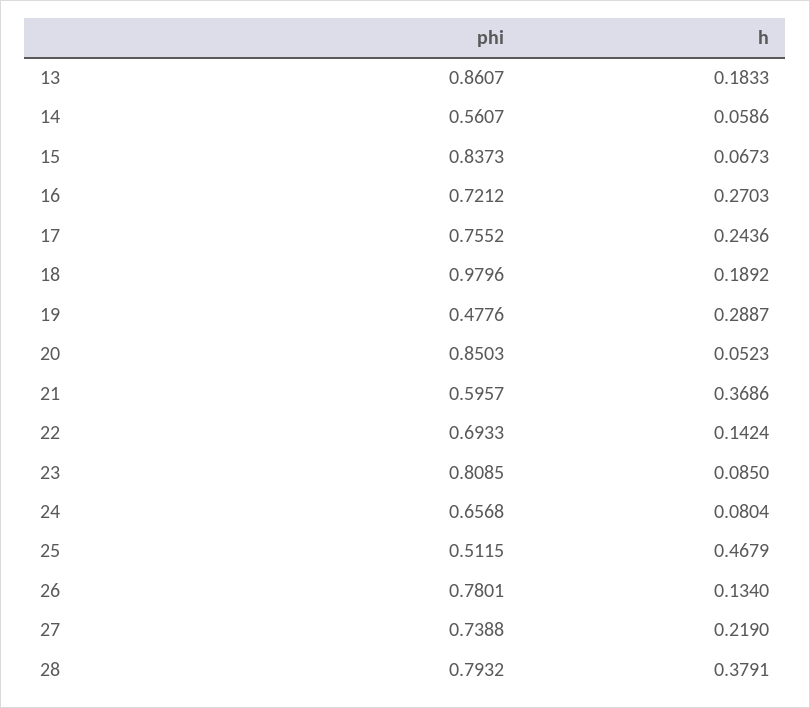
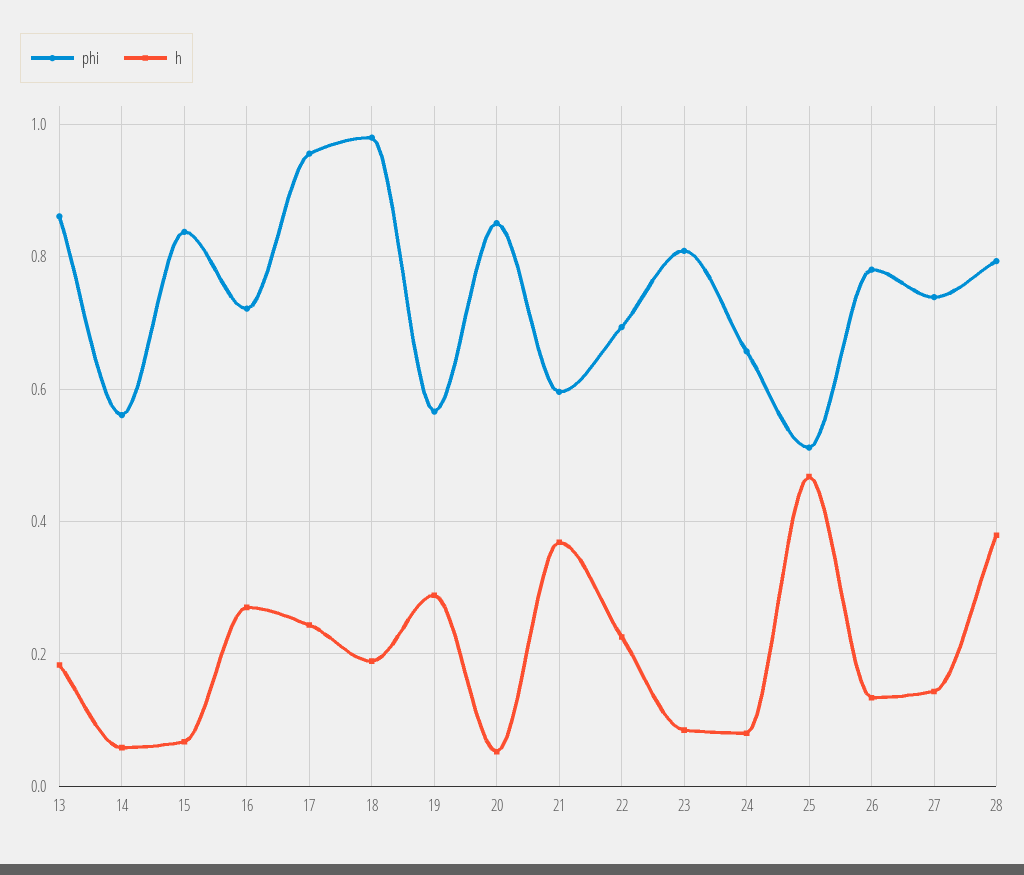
phi, 17: 0.7552 -> 0.96
phi, 19: 0.4776 -> 0.56
h, 22: 0.1424 -> 0.22
h, 27: 0.219 -> 0.14

